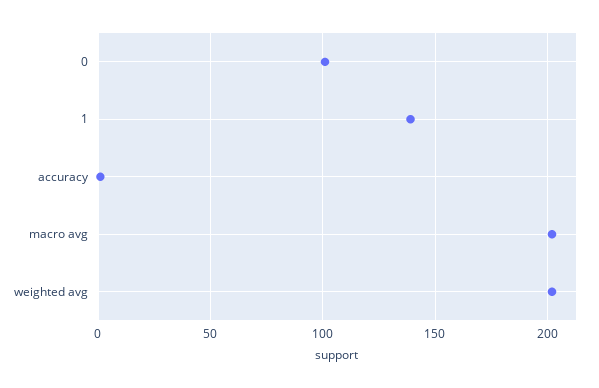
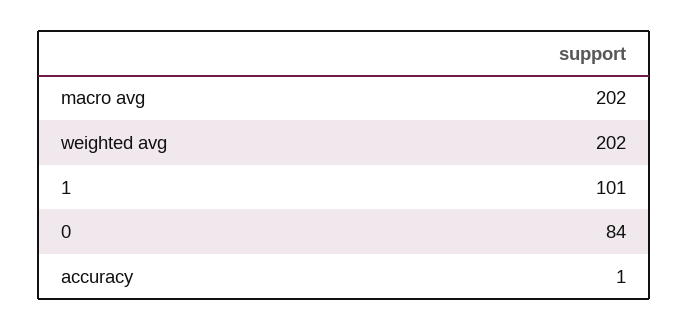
0: 100 -> 84
1: 140 -> 101

